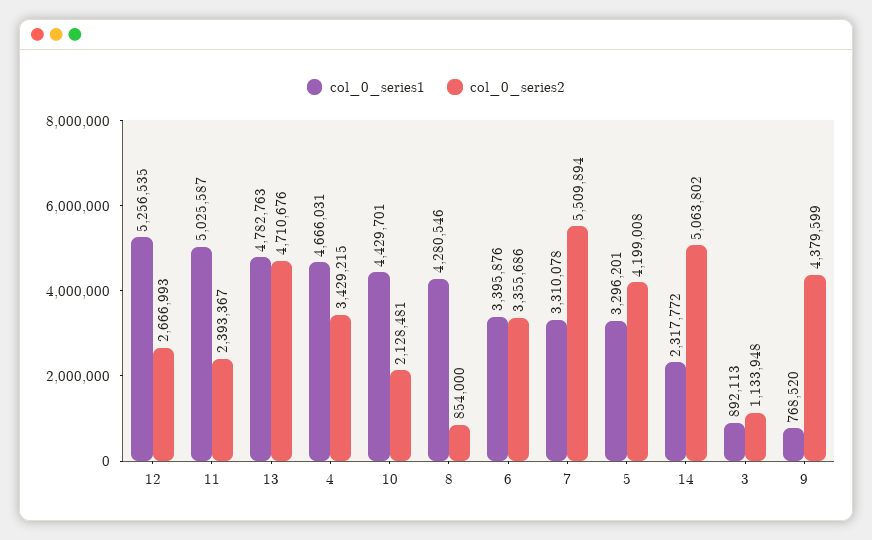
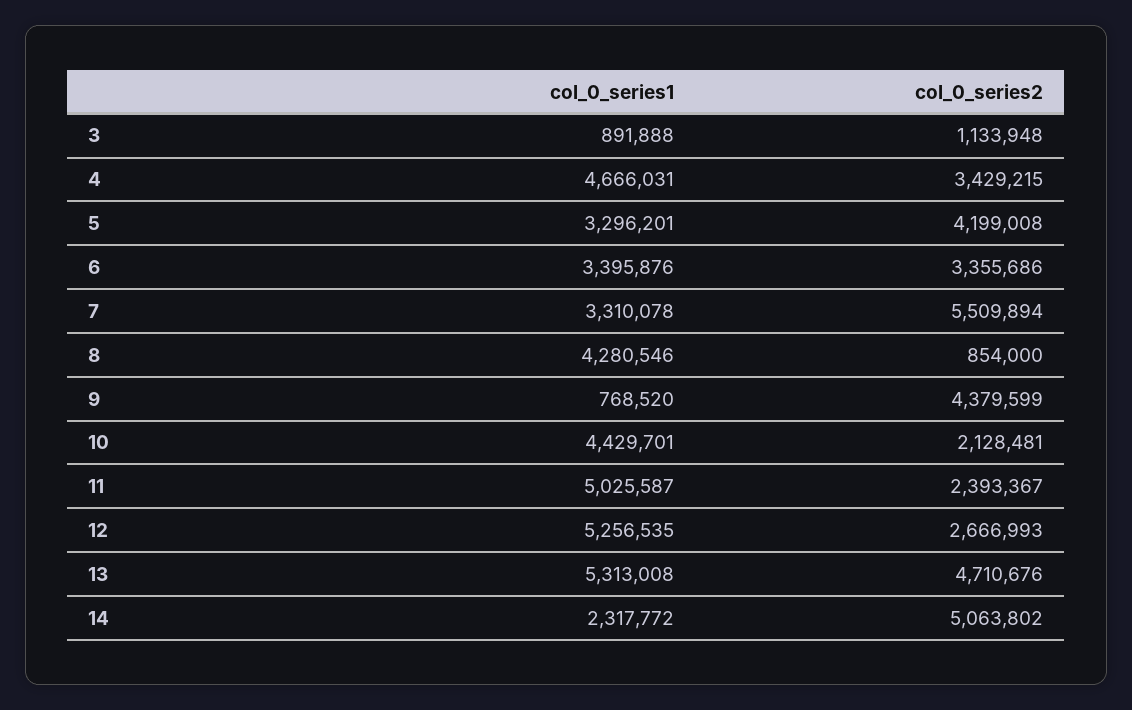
col_0_series1, 13: 4782763 -> 5313008
col_0_series1, 3: 892113 -> 891888

